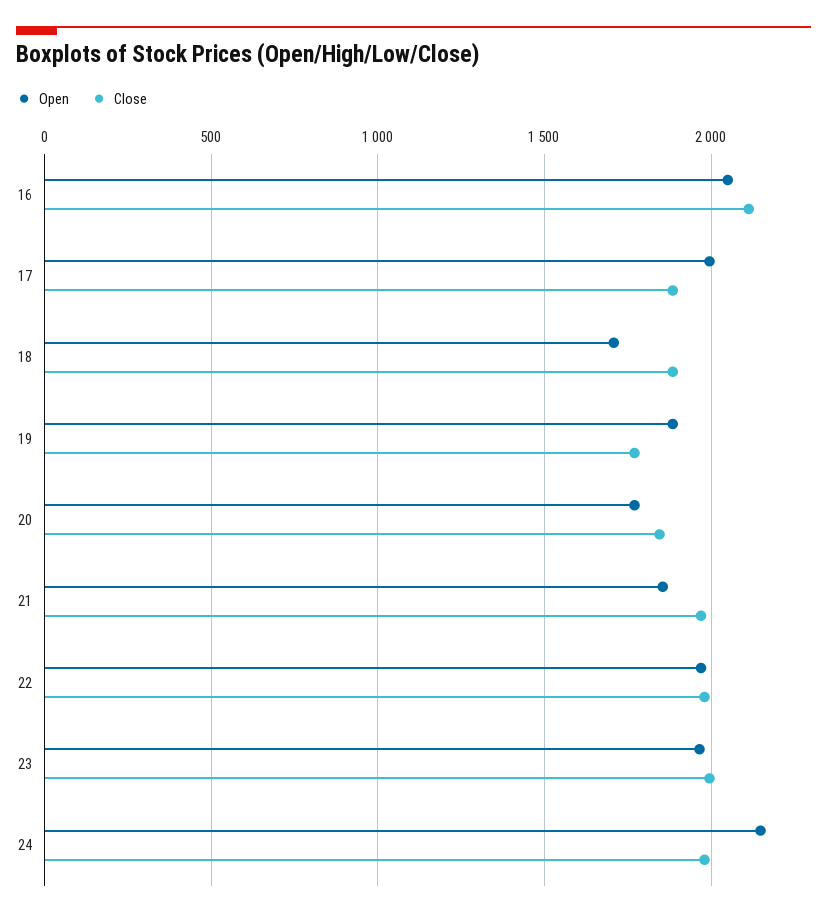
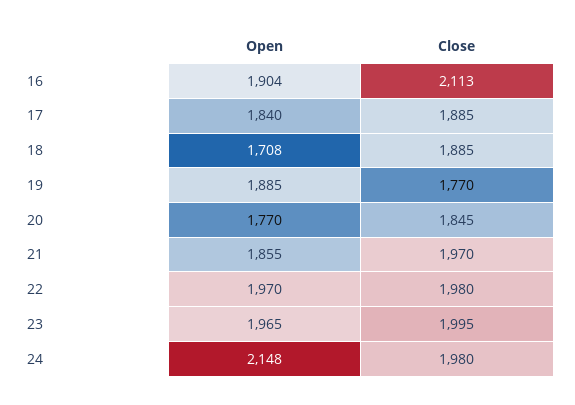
Open, 16: 2050 -> 1904
Open, 17: 2000 -> 1840

